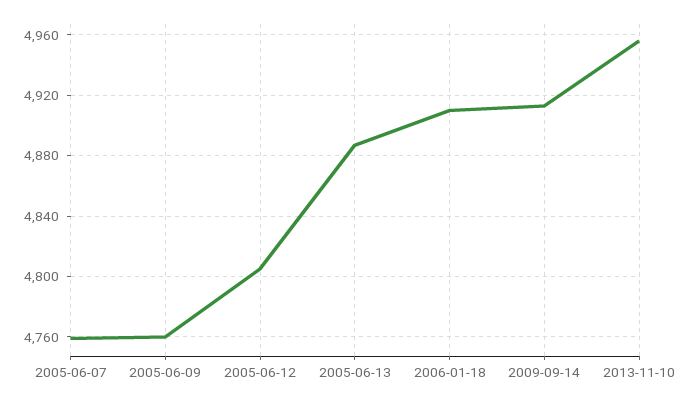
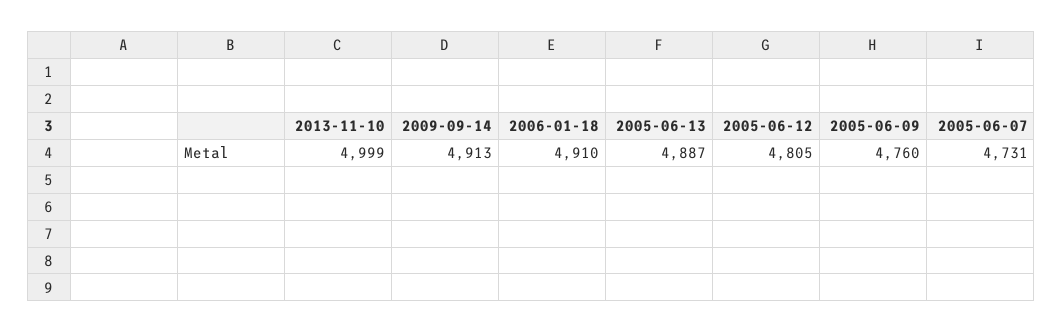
2005-06-07: 4760 -> 4731
2013-11-10: 4955 -> 4999

